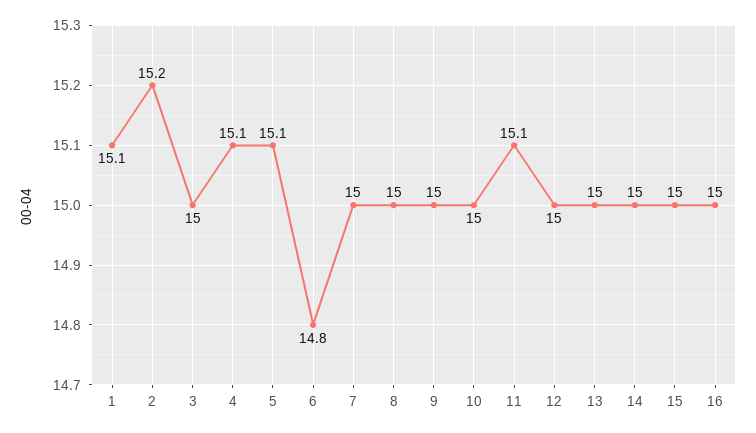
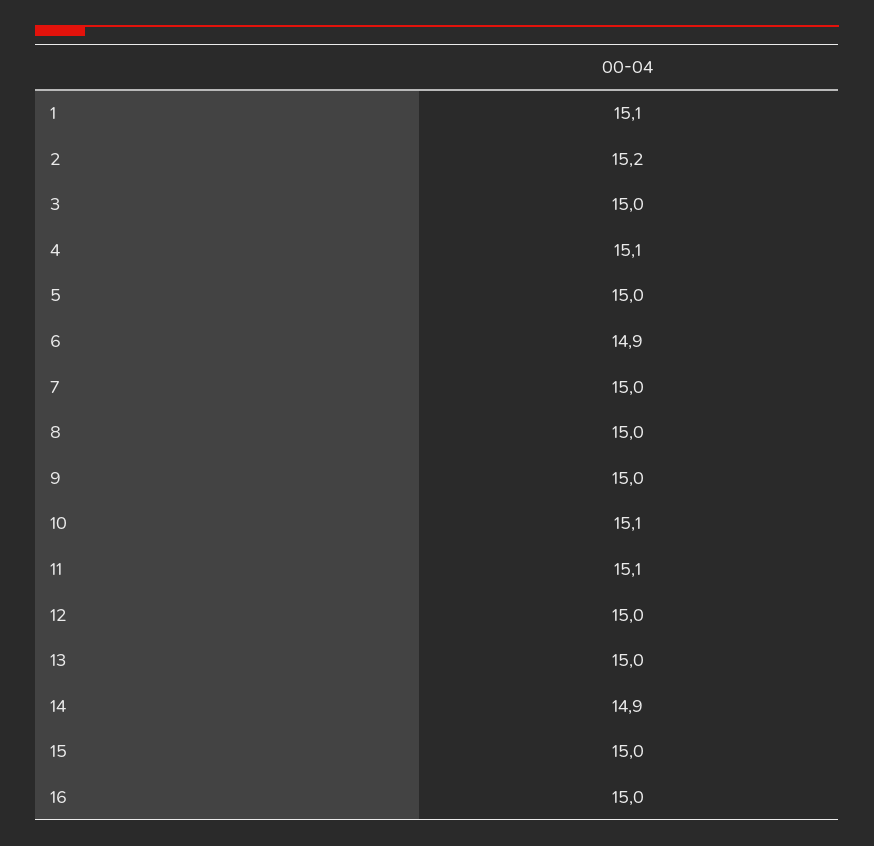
5: 15.1 -> 15
6: 14.8 -> 14.9
10: 15 -> 15.1
14: 15 -> 14.9

